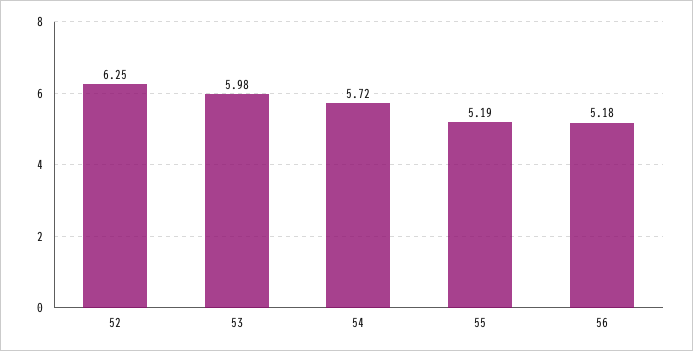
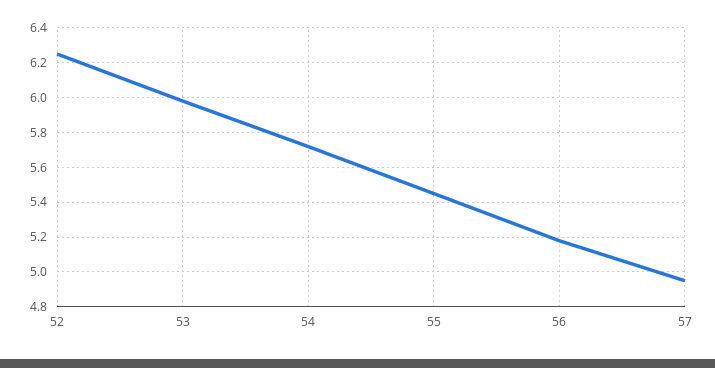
55: 5.19 -> 5.45
57: none -> 4.95

